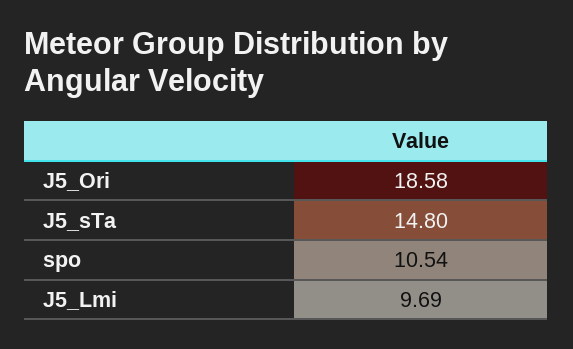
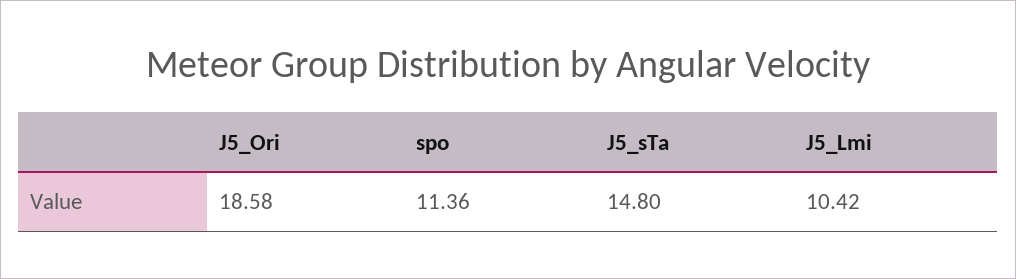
spo: 10.54 -> 11.36
J5_Lmi: 9.69 -> 10.42

